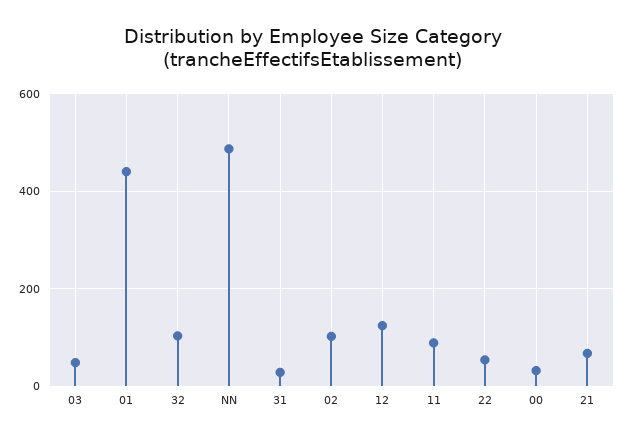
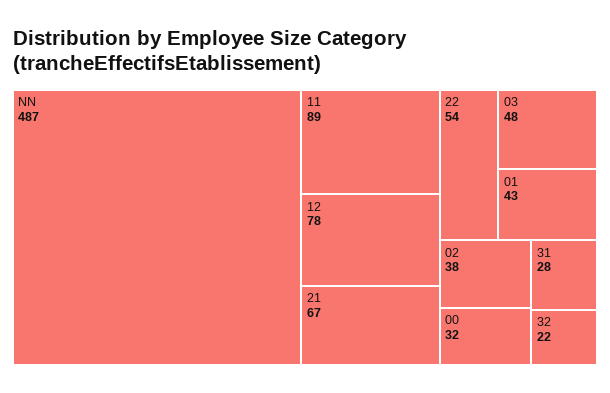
01: 440 -> 43
32: 100 -> 22
02: 100 -> 38
12: 120 -> 78

